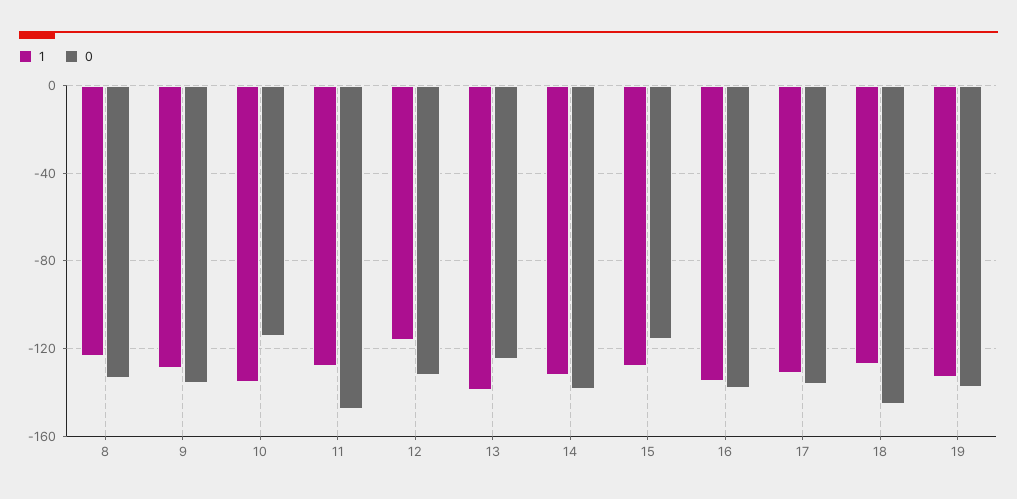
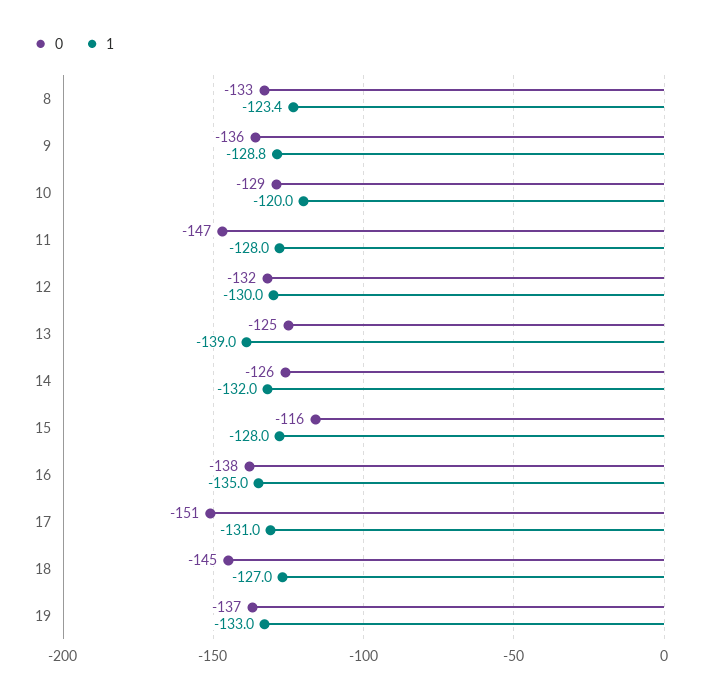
1, 10: -135 -> -120
0, 10: -115 -> -129
1, 12: -115 -> -130
0, 14: -140 -> -126
0, 17: -135 -> -151

